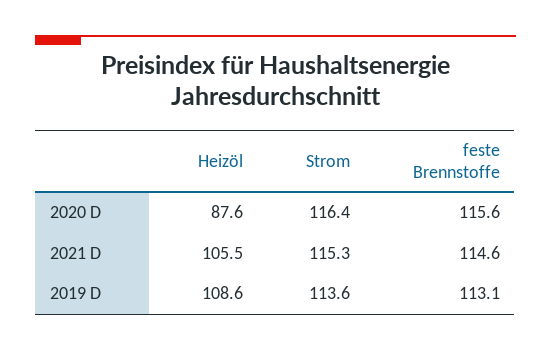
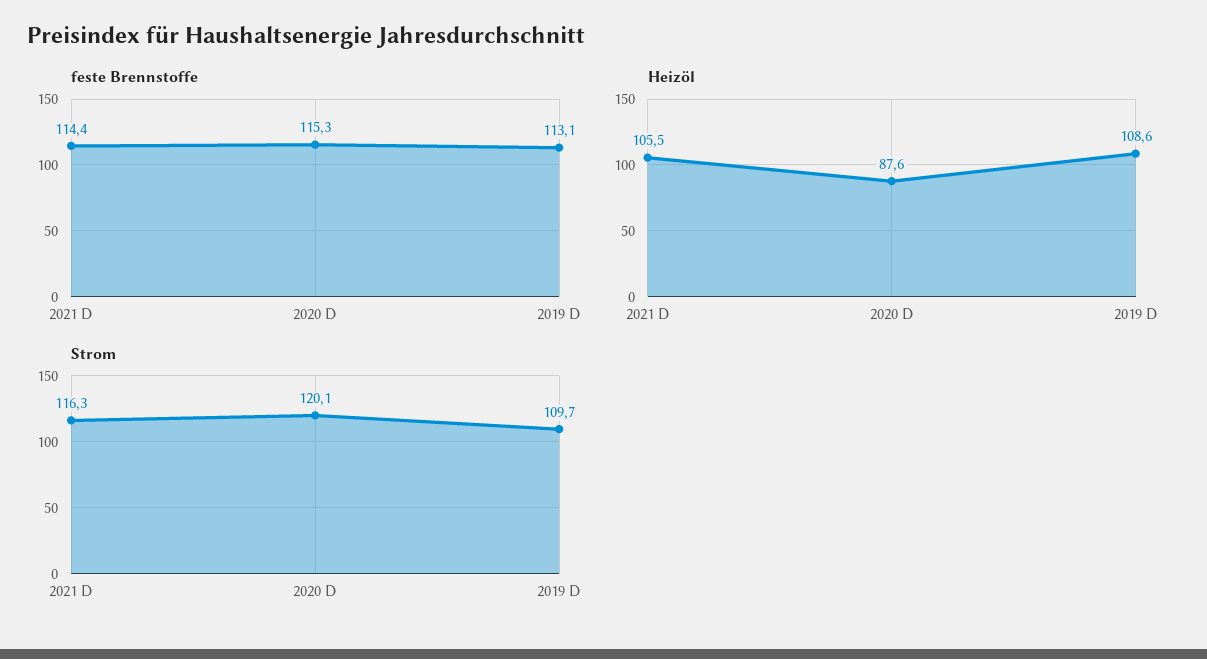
Strom, 2020 D: 116.4 -> 120.1
feste Brennstoffe, 2020 D: 115.6 -> 115.3
Strom, 2021 D: 115.3 -> 116.3
feste Brennstoffe, 2021 D: 114.6 -> 114.4
Strom, 2019 D: 113.6 -> 109.7

